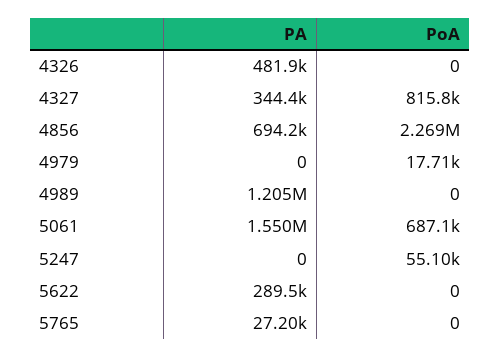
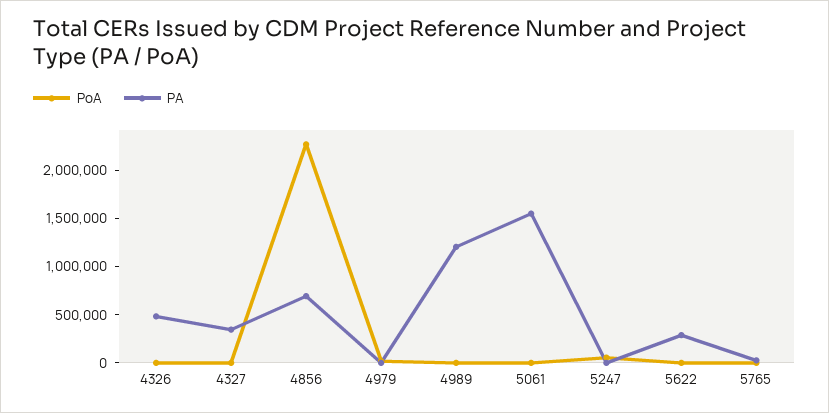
PoA, 4327: 815800 -> 0
PoA, 5061: 687100 -> 0

